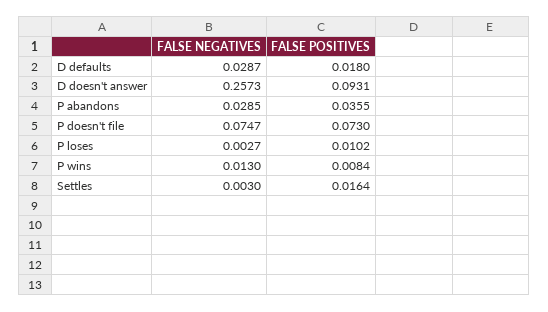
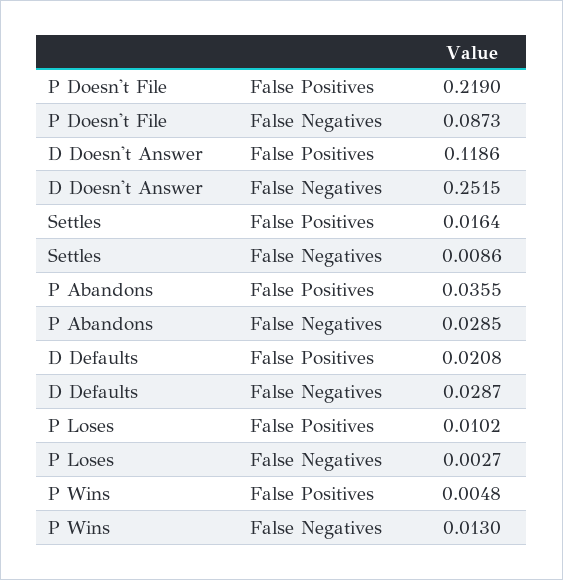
FALSE POSITIVES, D defaults: 0.018 -> 0.0208
FALSE NEGATIVES, D doesn't answer: 0.2573 -> 0.2515
FALSE POSITIVES, D doesn't answer: 0.0931 -> 0.1186
FALSE NEGATIVES, P doesn't file: 0.0747 -> 0.0873
FALSE POSITIVES, P doesn't file: 0.073 -> 0.219
FALSE POSITIVES, P wins: 0.0084 -> 0.0048
FALSE NEGATIVES, Settles: 0.003 -> 0.0086

